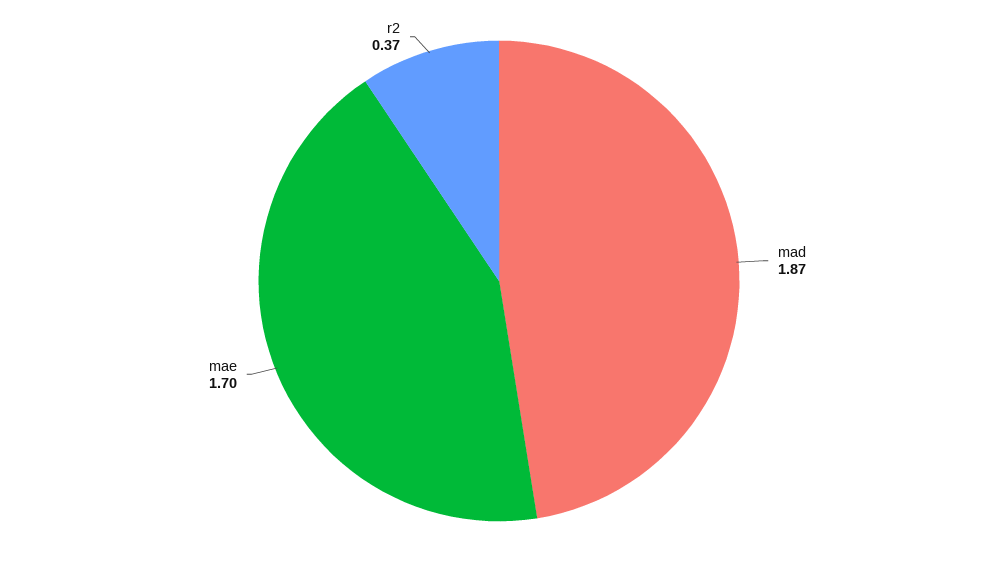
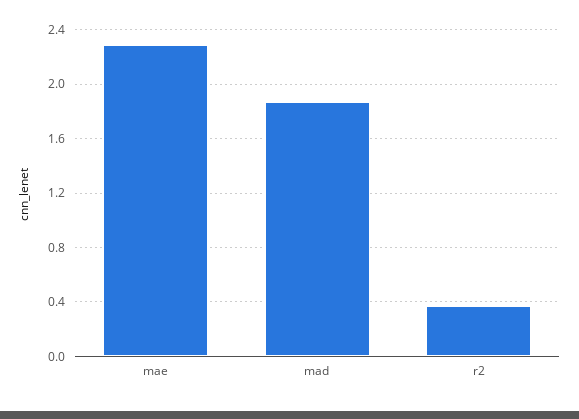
mae: 1.7 -> 2.3

